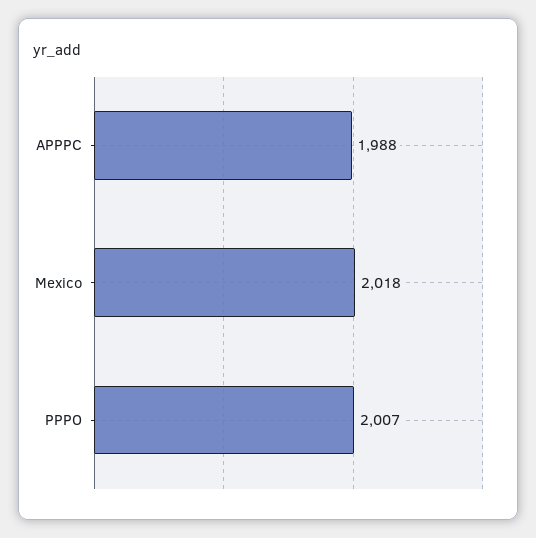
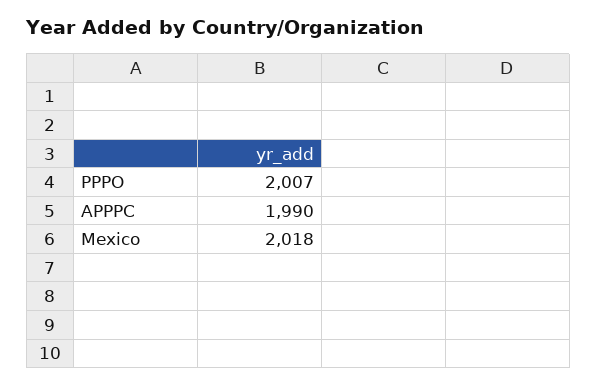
APPPC: 1988 -> 1990

